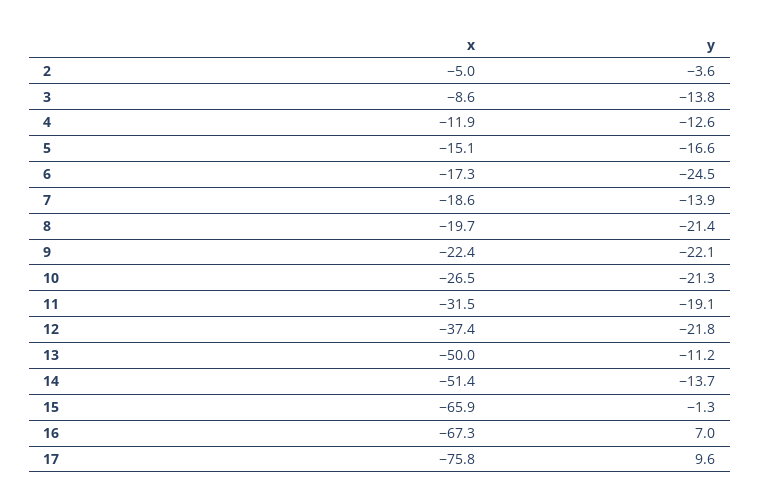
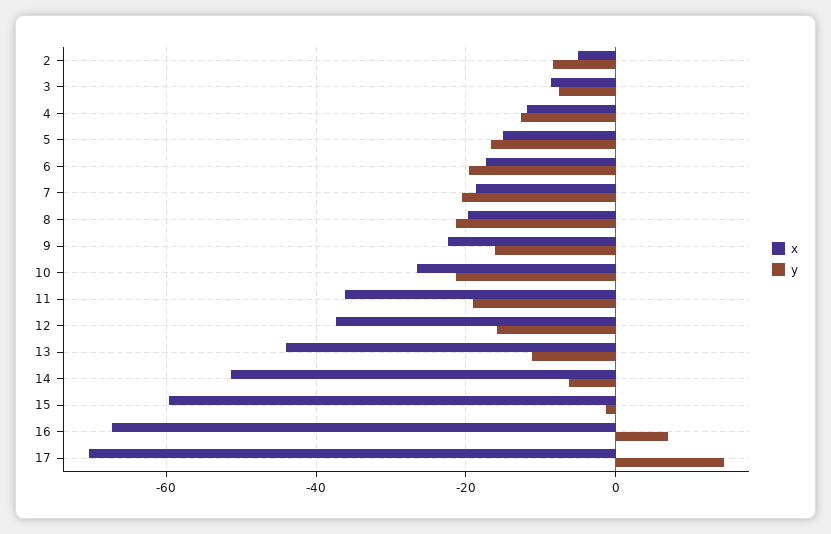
y, 2: -3.6 -> -8
y, 3: -13.8 -> -8
y, 6: -24.5 -> -20
y, 7: -13.9 -> -20
y, 9: -22.1 -> -16
x, 11: -31.5 -> -36
y, 12: -21.8 -> -16
x, 13: -50 -> -44
y, 14: -13.7 -> -6
x, 15: -65.9 -> -60
x, 17: -75.8 -> -70
y, 17: 9.6 -> 14

